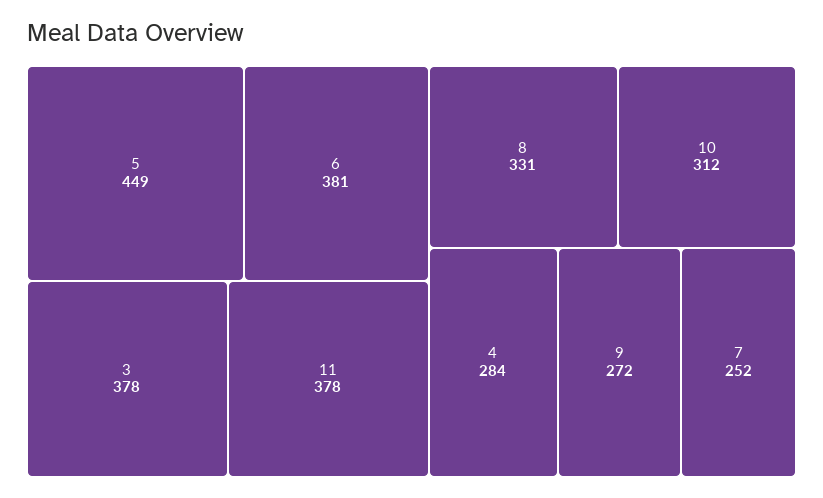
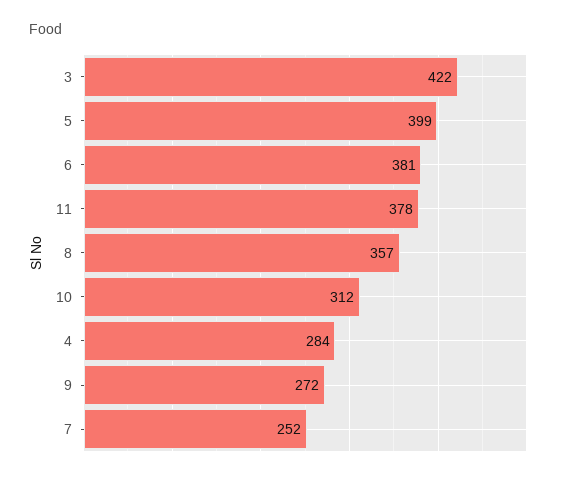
5: 449 -> 399
3: 378 -> 422
8: 331 -> 357

